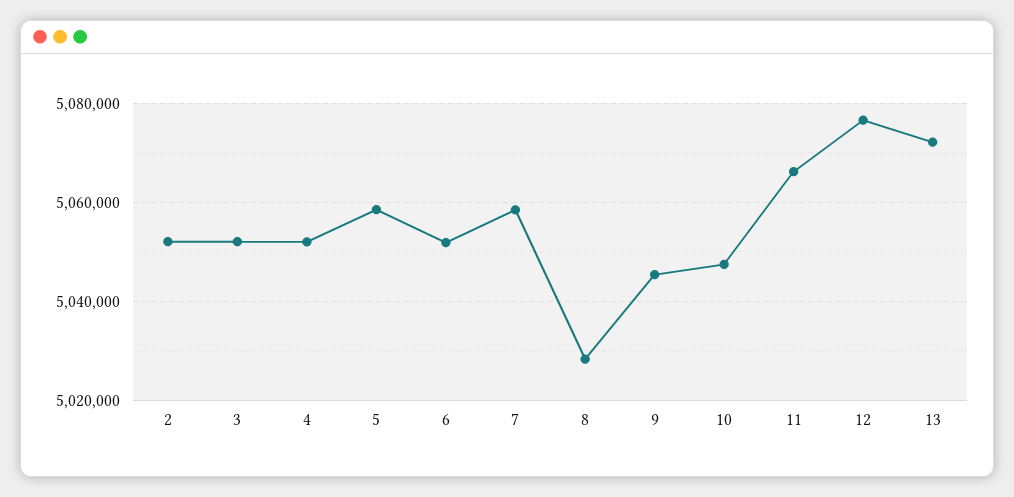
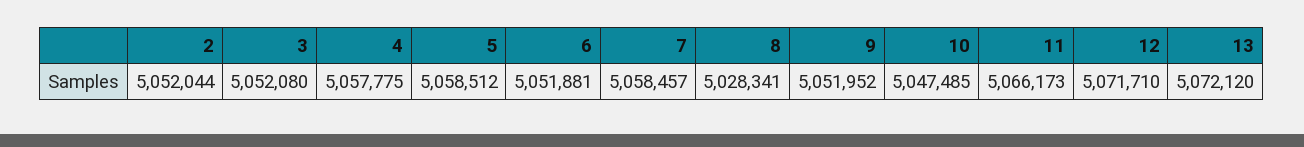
4: 5052000 -> 5057775
9: 5046000 -> 5051952
12: 5076000 -> 5071710

